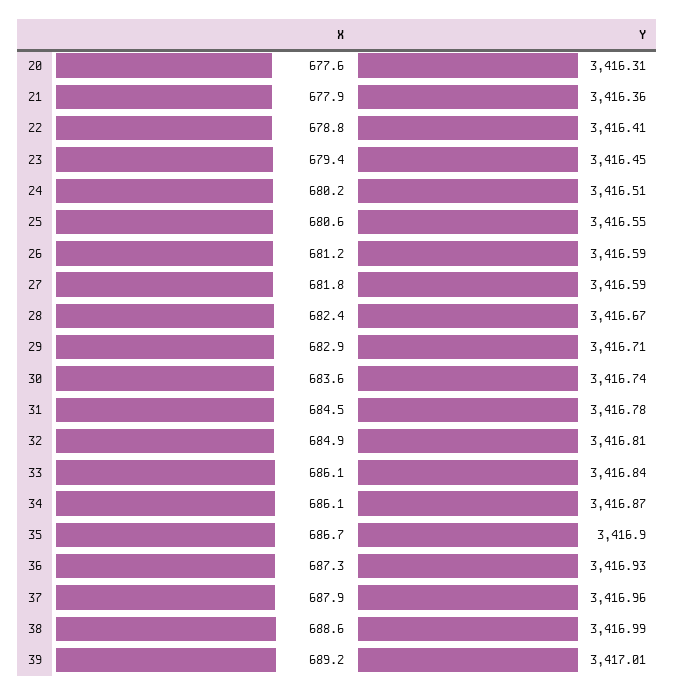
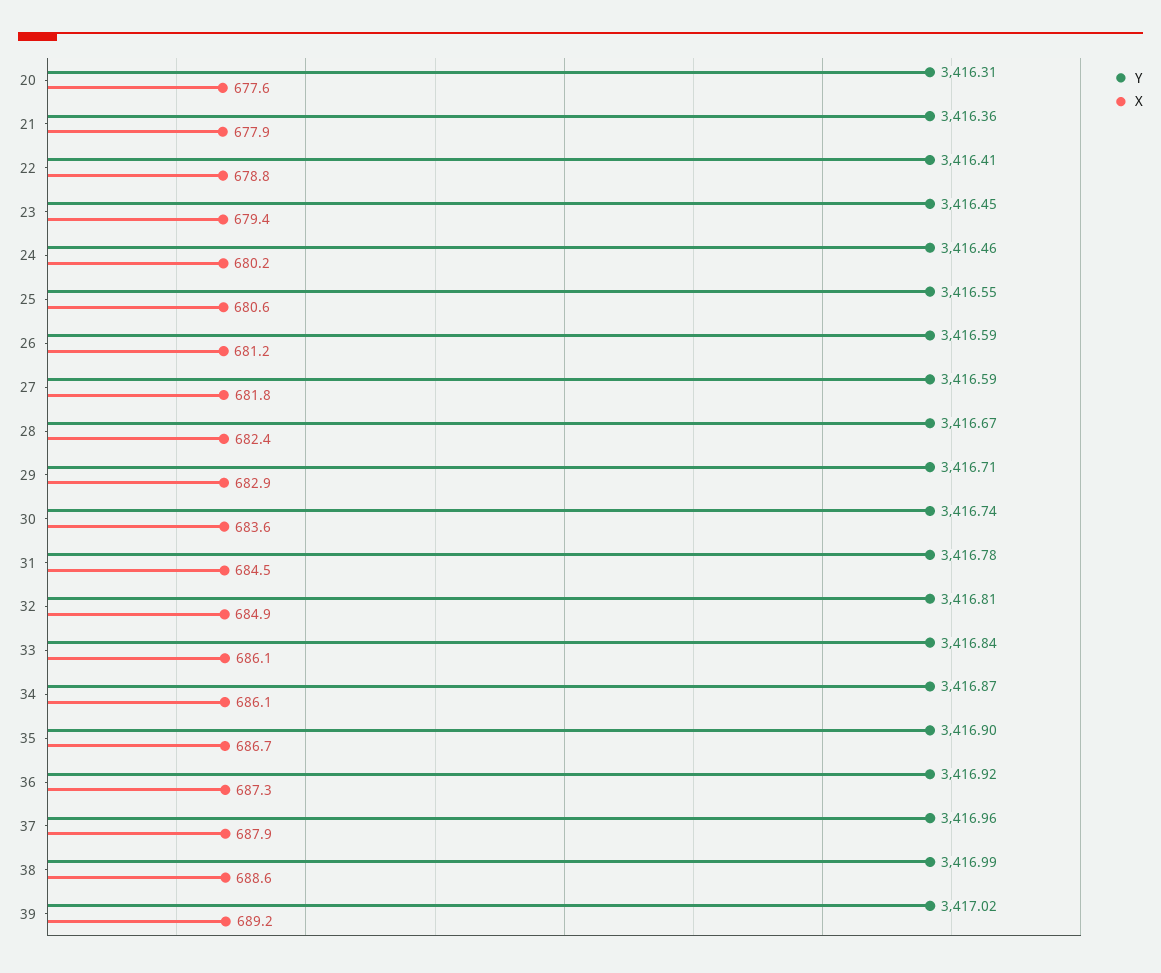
Y, 24: 3416.51 -> 3416.46
Y, 36: 3416.93 -> 3416.92
Y, 39: 3417.01 -> 3417.02

